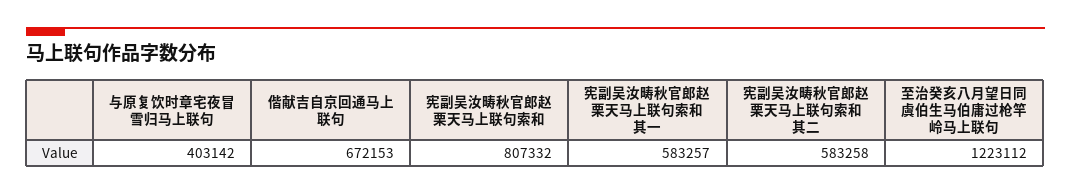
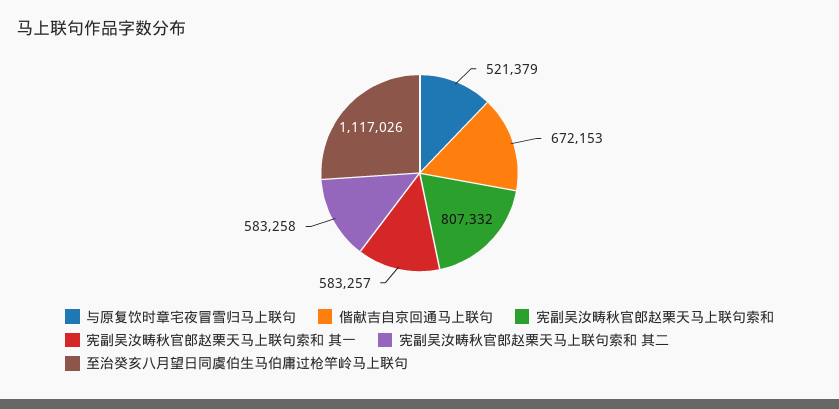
与原复饮时章宅夜冒雪归马上联句: 403142 -> 521379
至治癸亥八月望日同虞伯生马伯庸过枪竿岭马上联句: 1223112 -> 1117026

